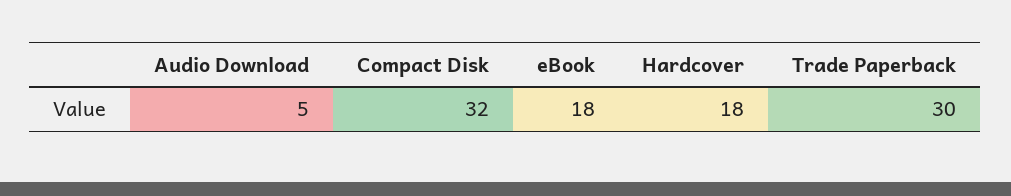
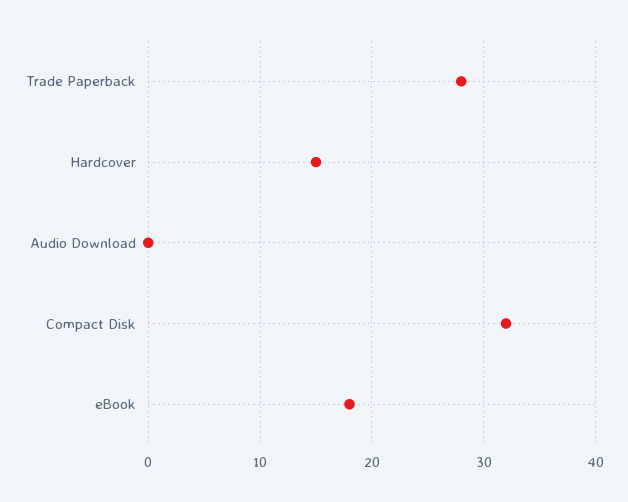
Audio Download: 5 -> 0
Hardcover: 18 -> 15
Trade Paperback: 30 -> 28

